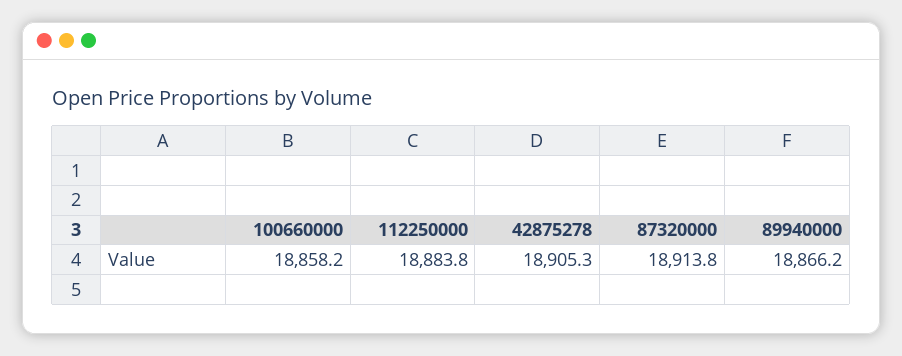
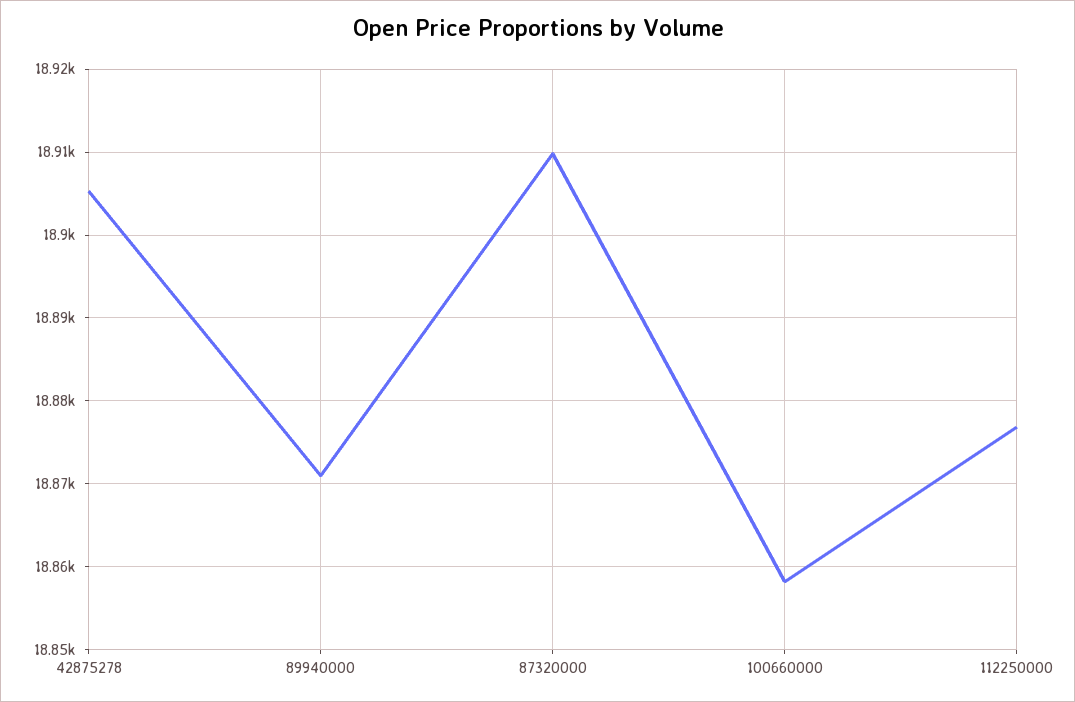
112250000: 18883.8 -> 18877
87320000: 18913.8 -> 18910
89940000: 18866.2 -> 18871

